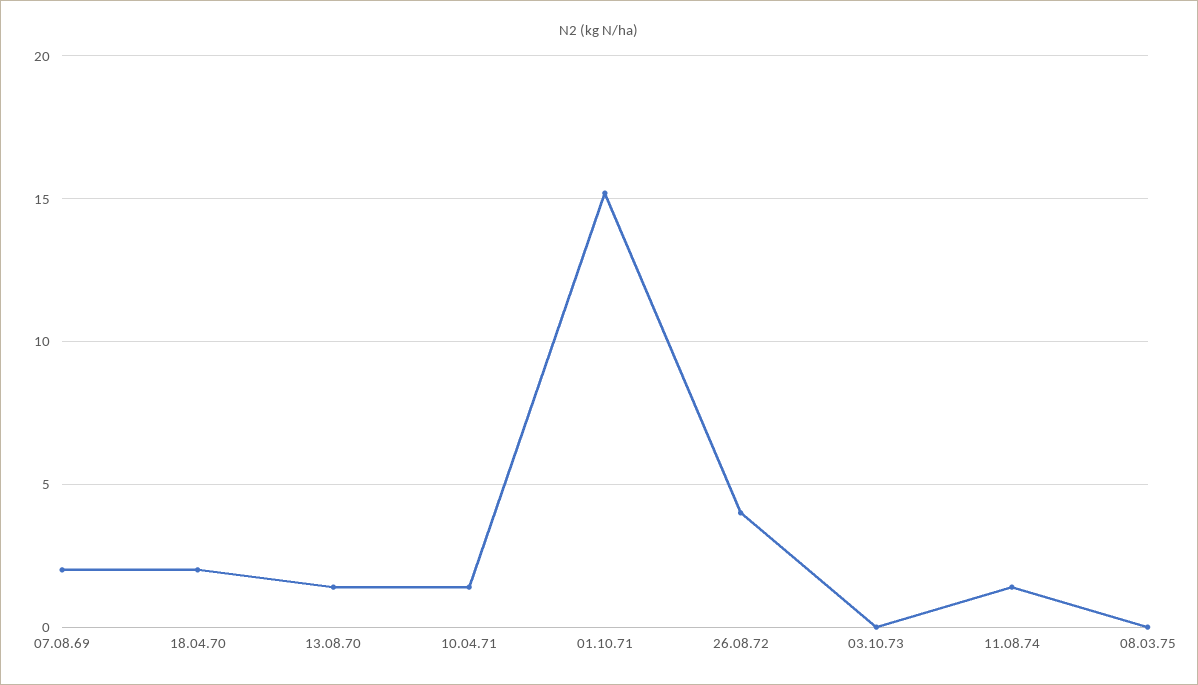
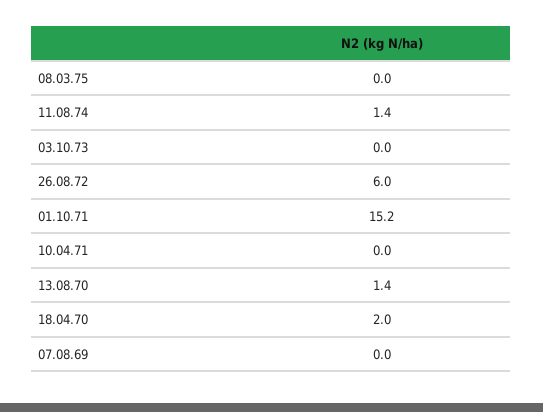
07.08.69: 2 -> 0
10.04.71: 1.5 -> 0
26.08.72: 4 -> 6

